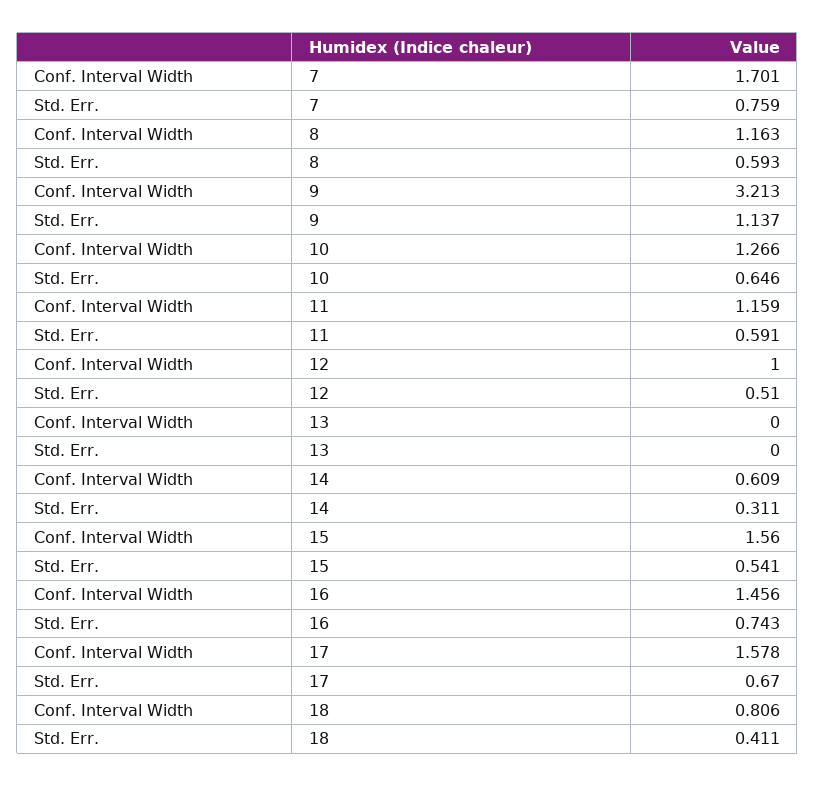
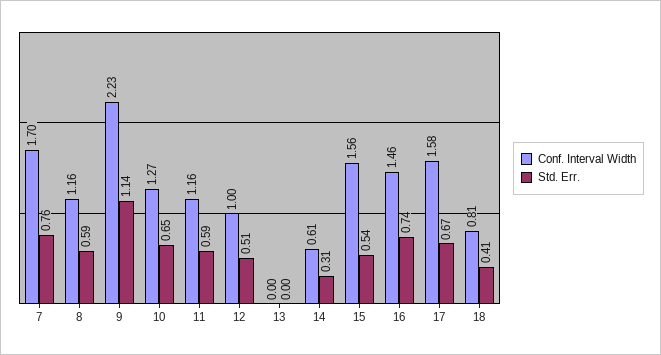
Conf. Interval Width, 9: 3.213 -> 2.23

